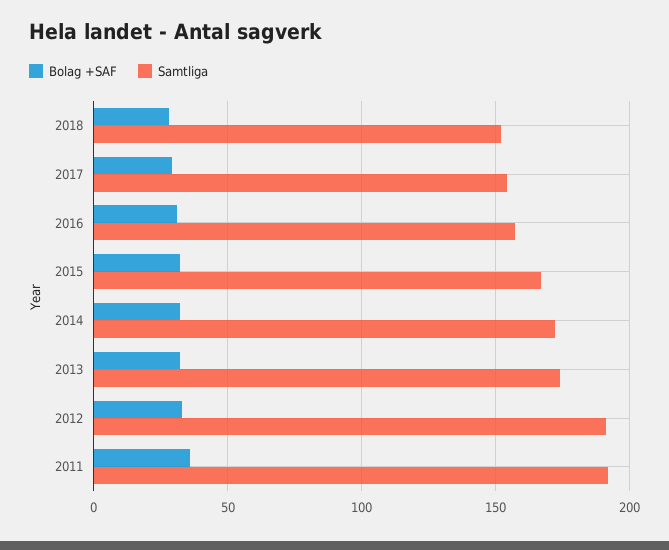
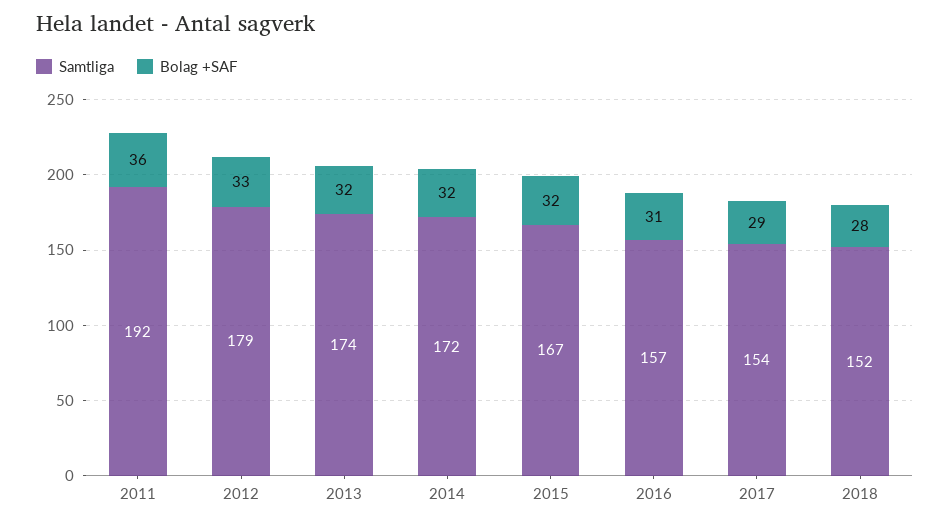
Samtliga, 2012: 190 -> 179

